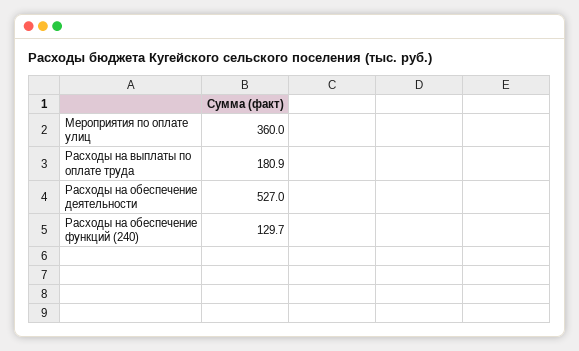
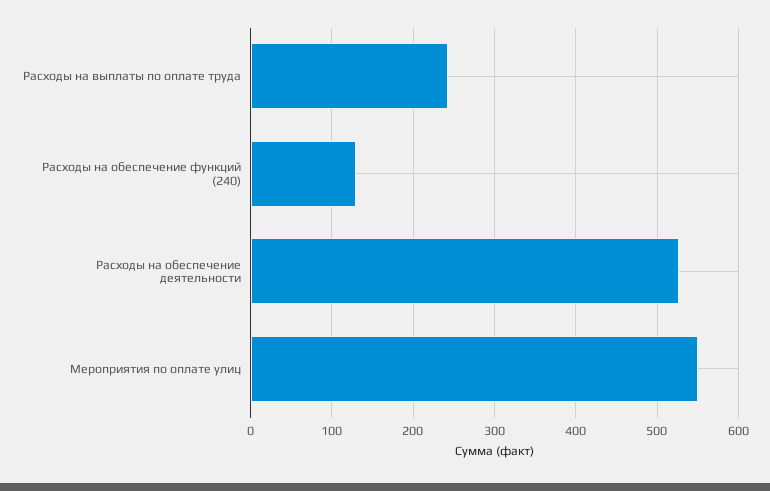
Мероприятия по оплате улиц: 360 -> 550
Расходы на выплаты по оплате труда: 180.9 -> 240

